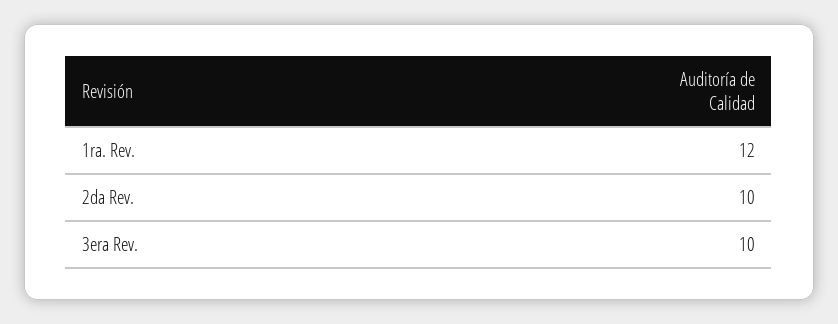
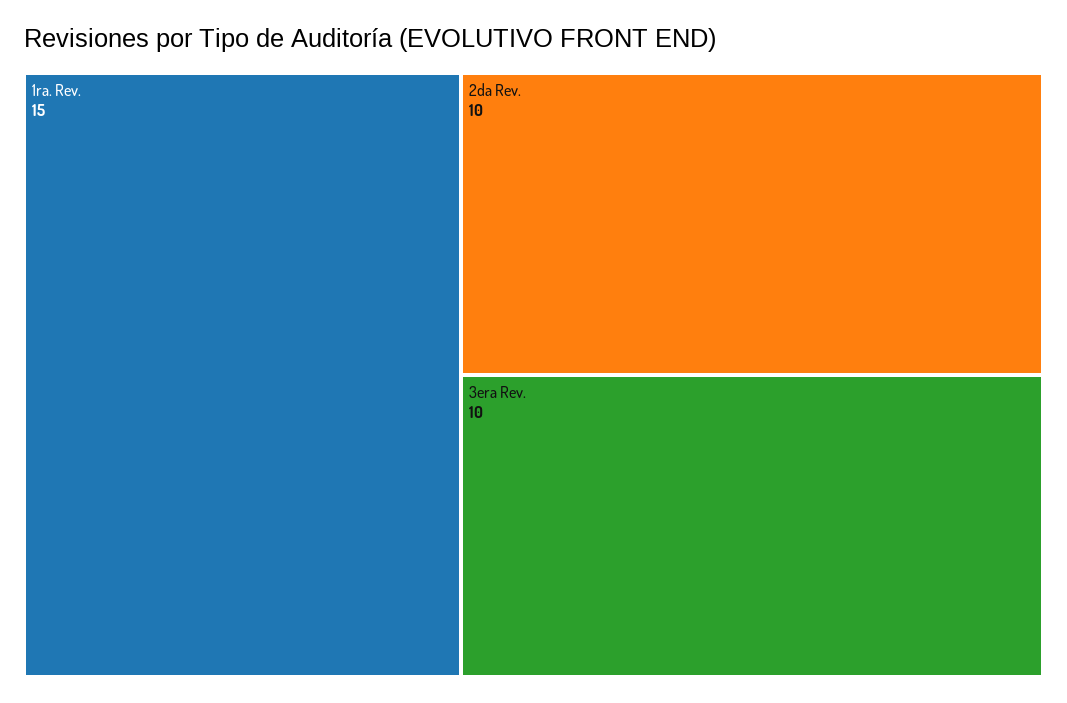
1ra. Rev.: 12 -> 15

